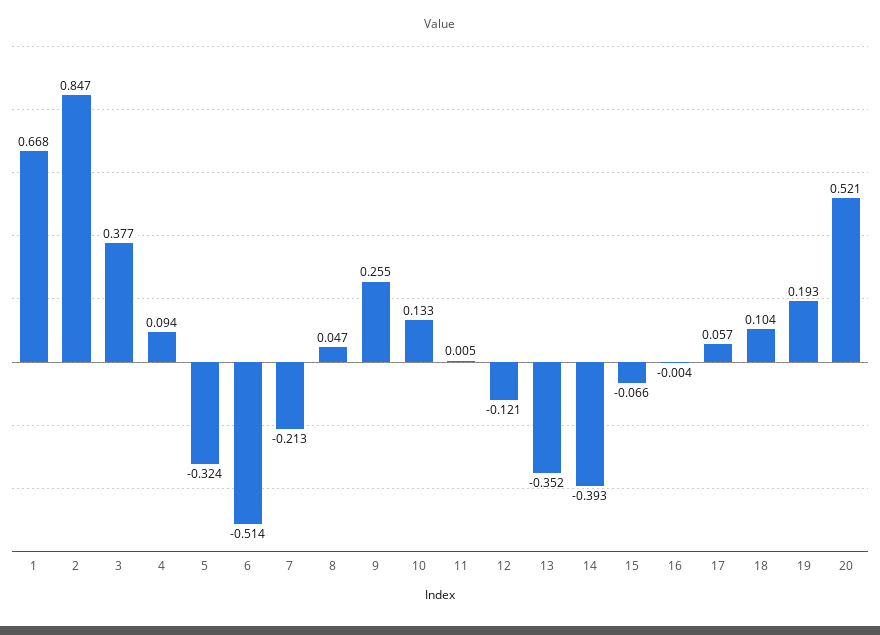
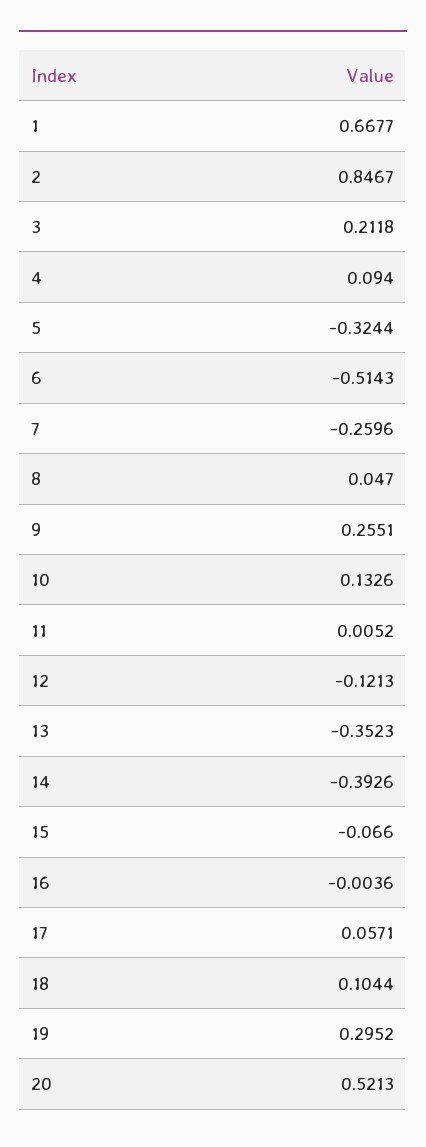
3: 0.377 -> 0.2118
7: -0.213 -> -0.2596
19: 0.193 -> 0.2952

